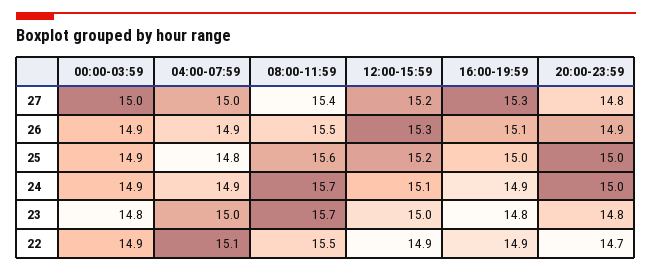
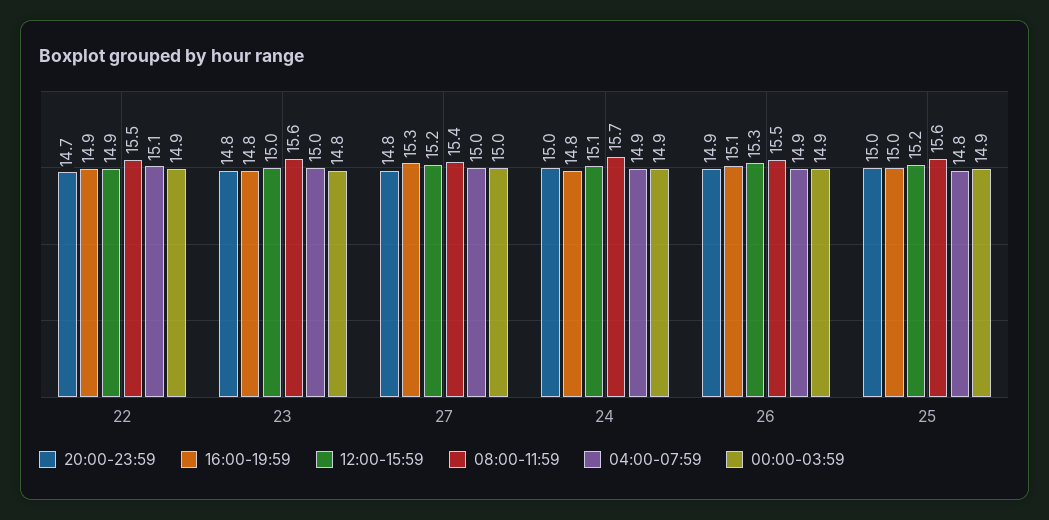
16:00-19:59, 24: 14.9 -> 14.8
08:00-11:59, 23: 15.7 -> 15.6

